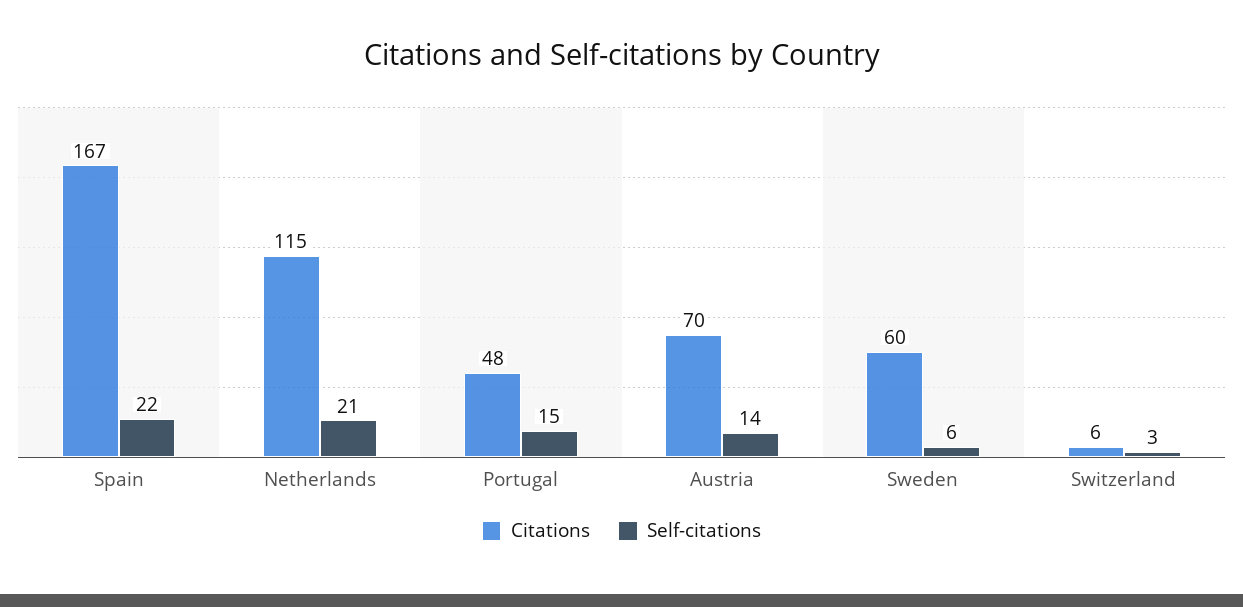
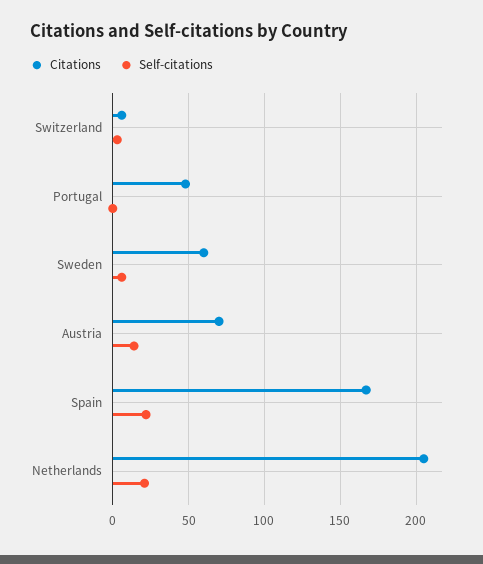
Citations, Netherlands: 115 -> 205
Self-citations, Portugal: 15 -> 0

